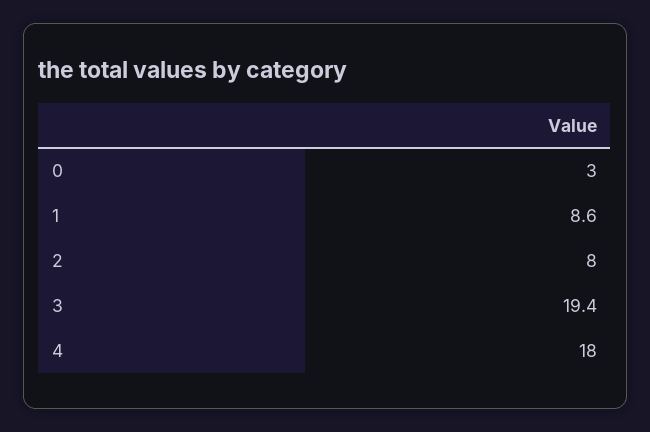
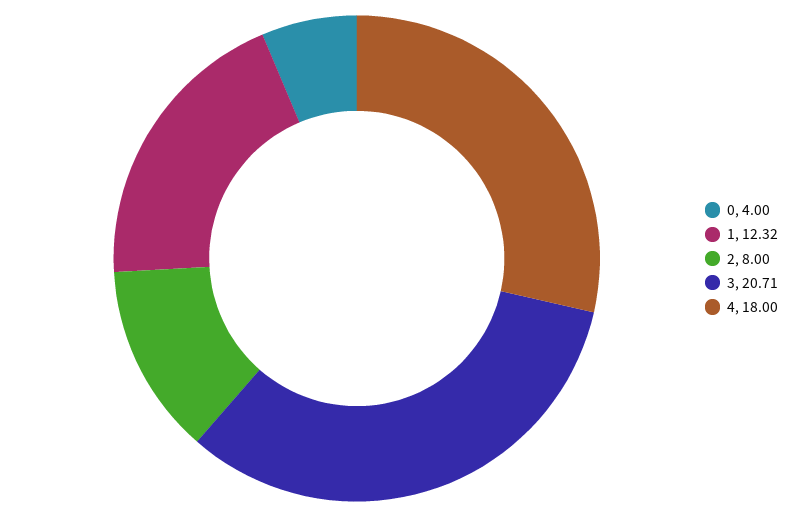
0: 3 -> 4
1: 8.6 -> 12.32
3: 19.4 -> 20.71

